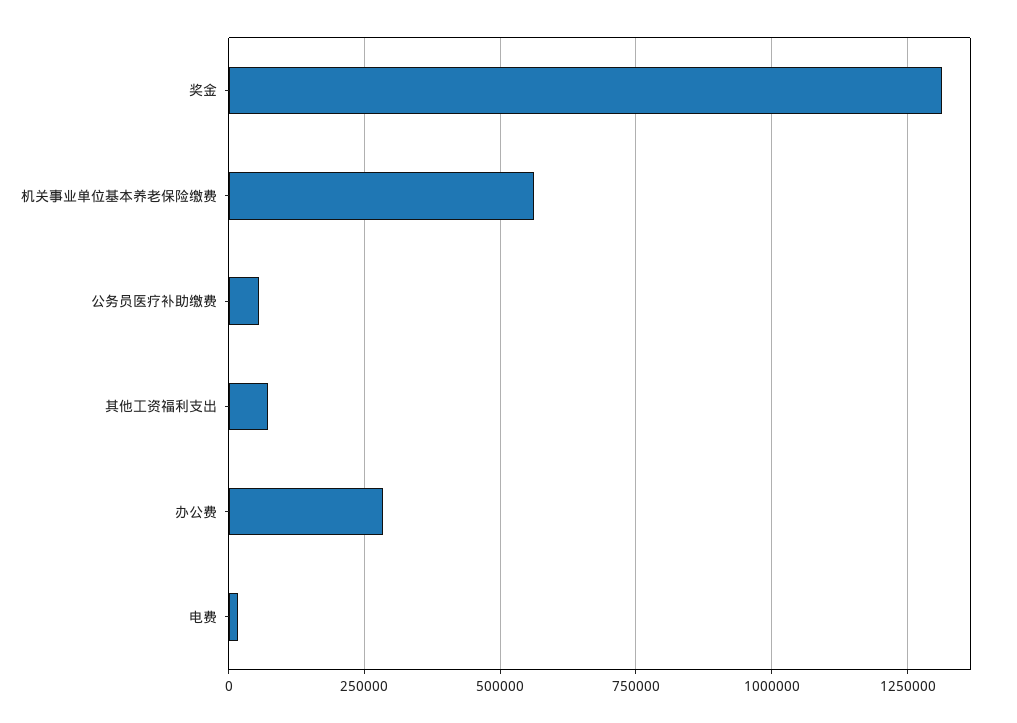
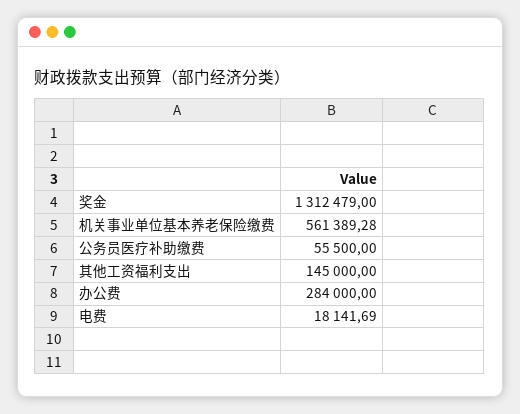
其他工资福利支出: 75000 -> 145000

